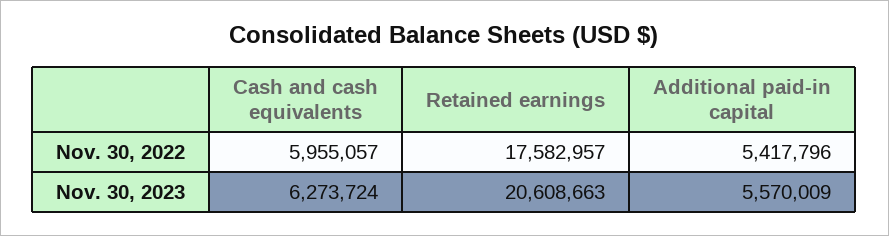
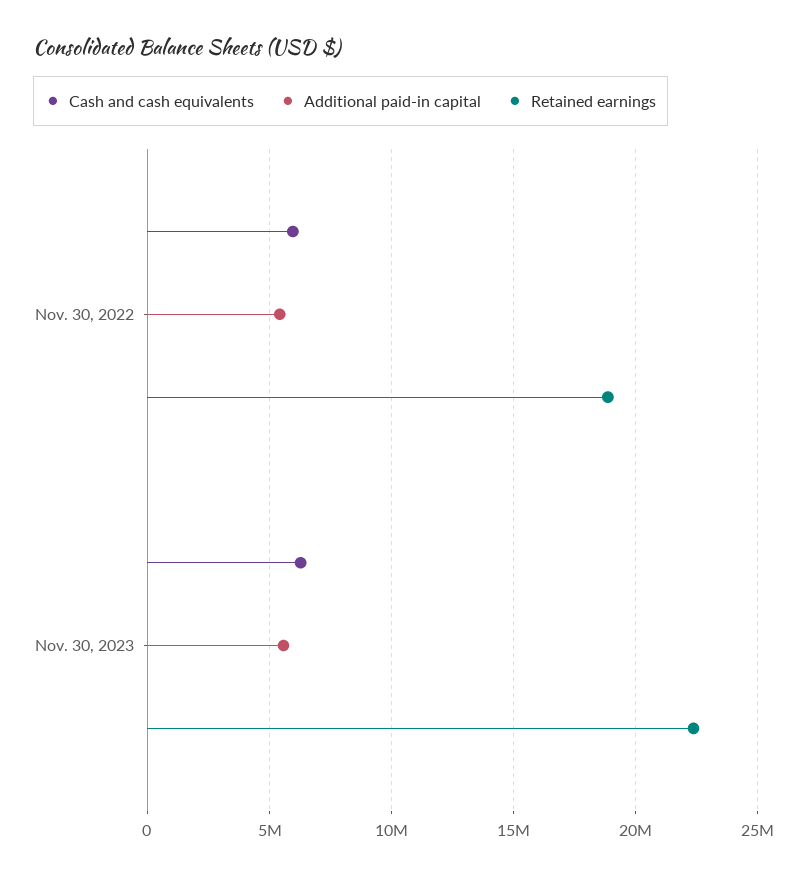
Retained earnings, Nov. 30, 2022: 17582957 -> 19000000
Retained earnings, Nov. 30, 2023: 20608663 -> 22500000

